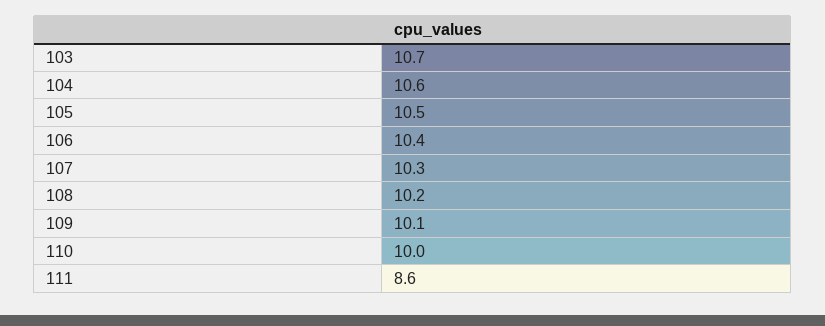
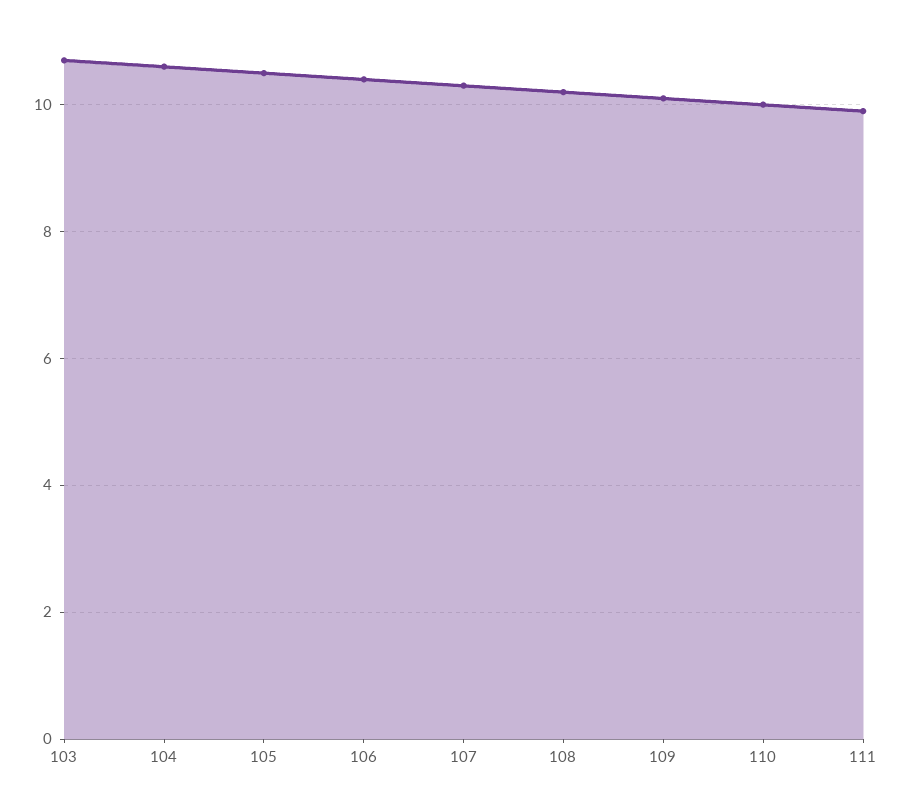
111: 8.6 -> 10

